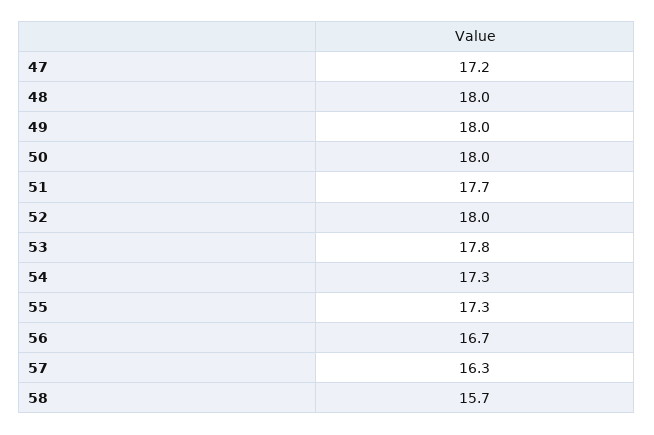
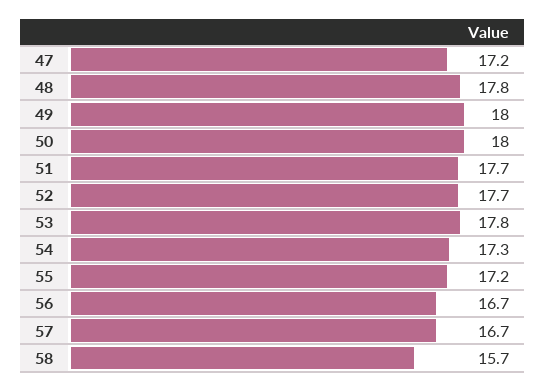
48: 18 -> 17.8
52: 18 -> 17.7
55: 17.3 -> 17.2
57: 16.3 -> 16.7

